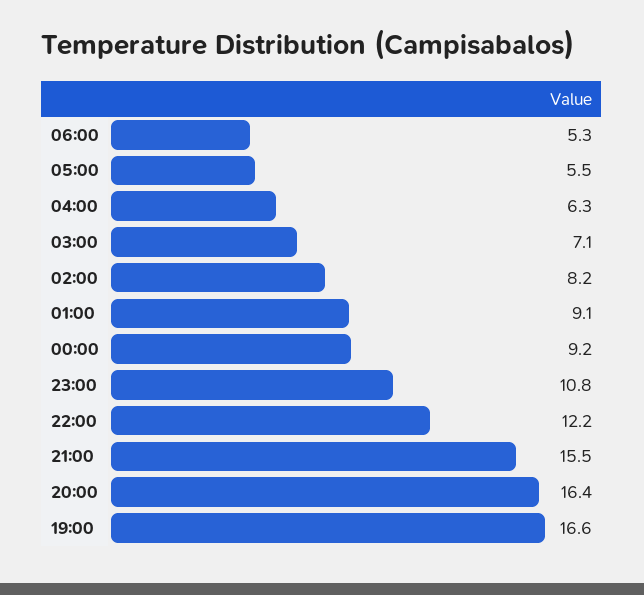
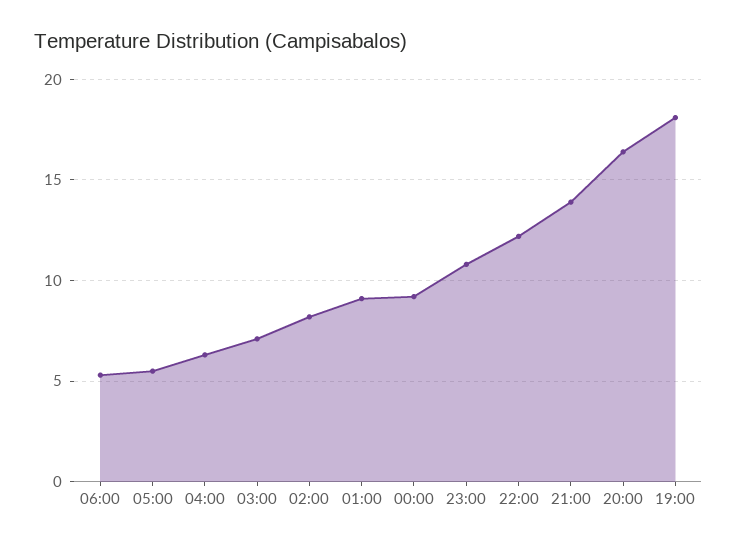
21:00: 15.5 -> 14
19:00: 16.6 -> 18

